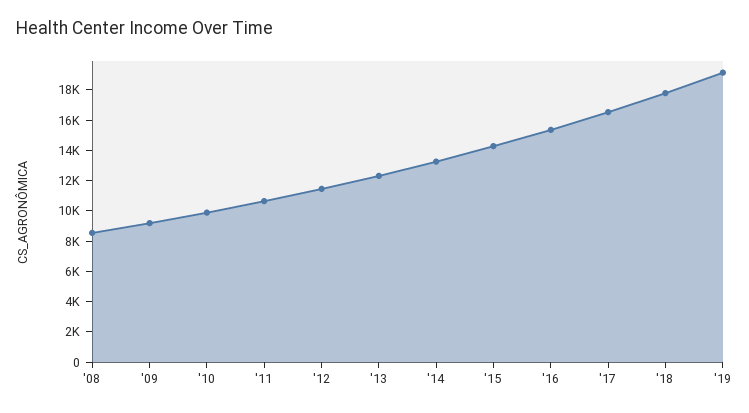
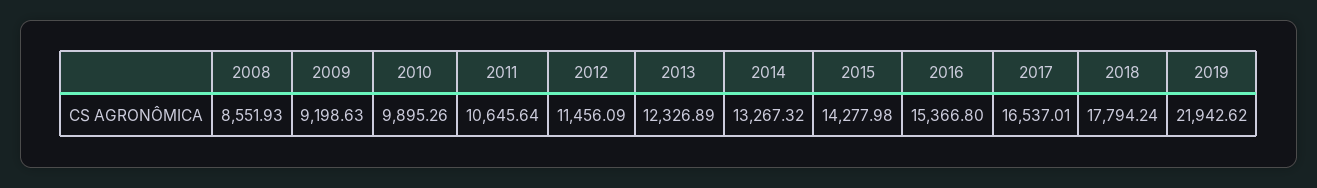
'19: 19000 -> 21942.62

